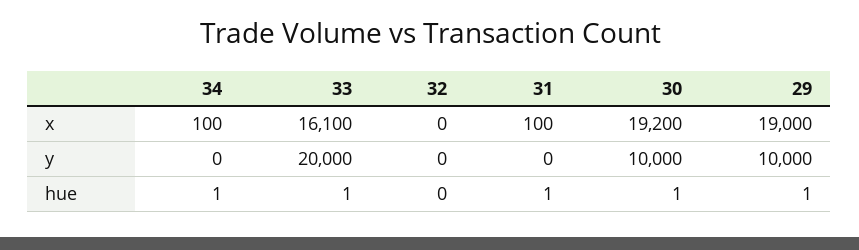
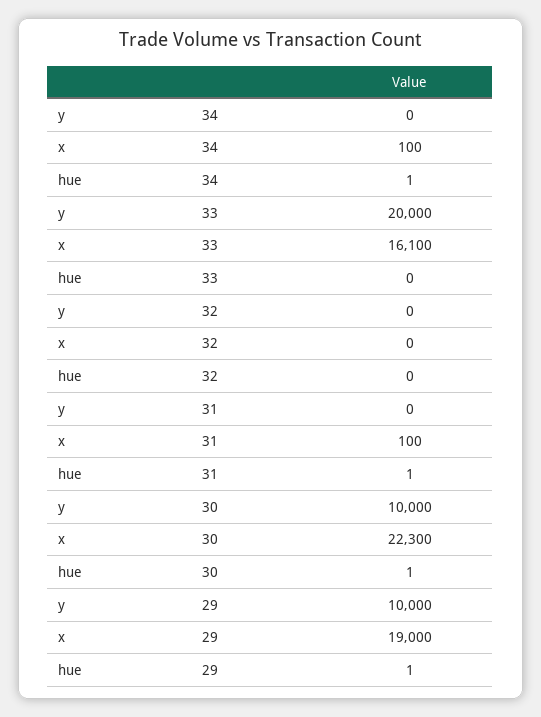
30, x: 19200 -> 22300
33, hue: 1 -> 0

